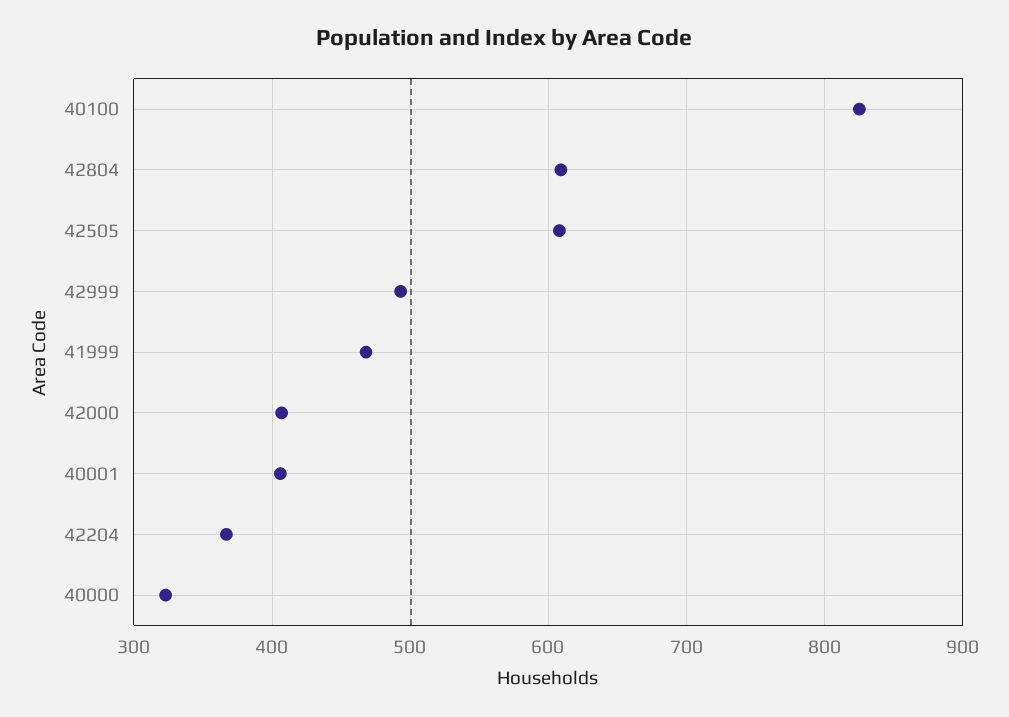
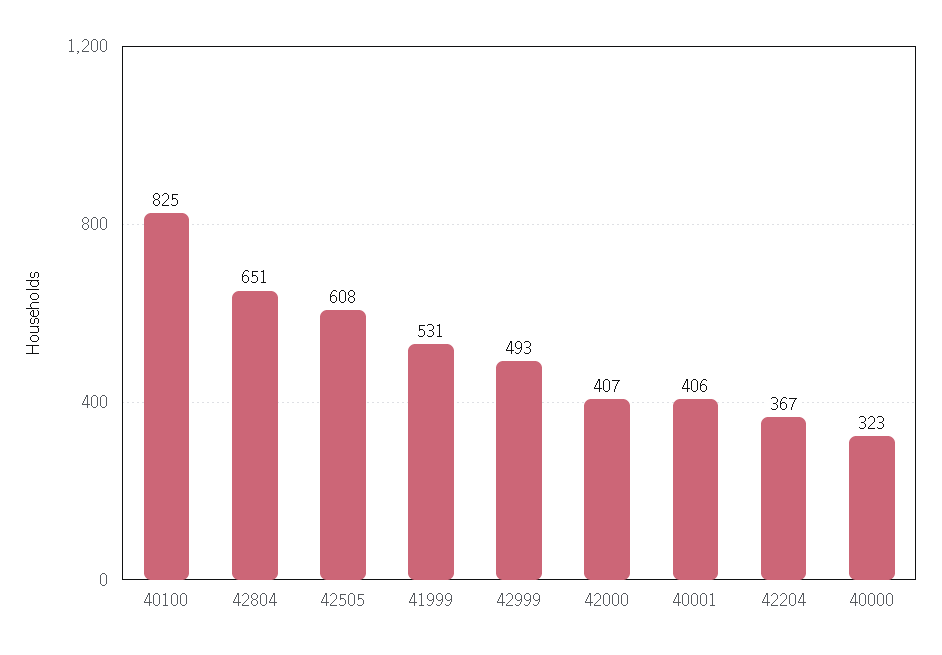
42804: 610 -> 651
41999: 470 -> 531

